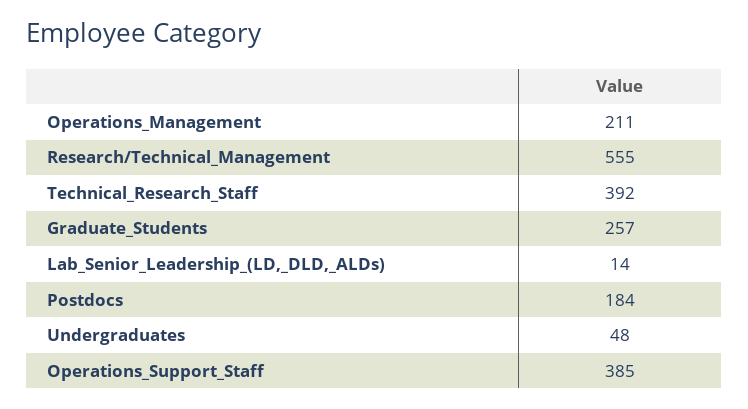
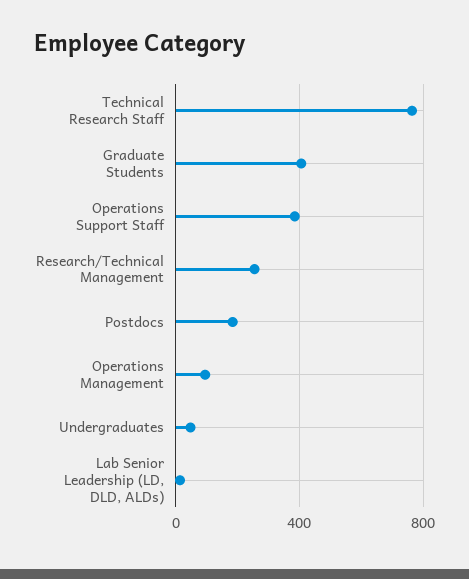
Operations_Management: 211 -> 100
Research/Technical_Management: 555 -> 250
Technical_Research_Staff: 392 -> 750
Graduate_Students: 257 -> 400

